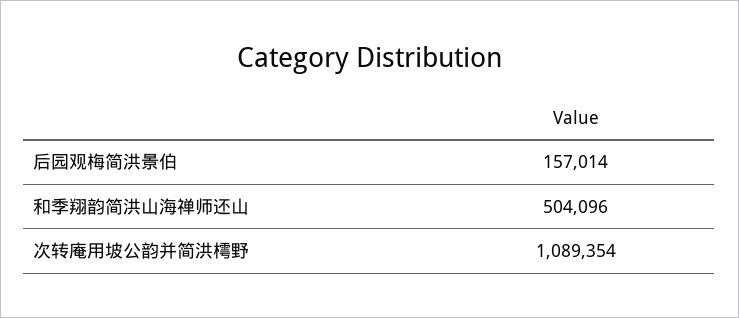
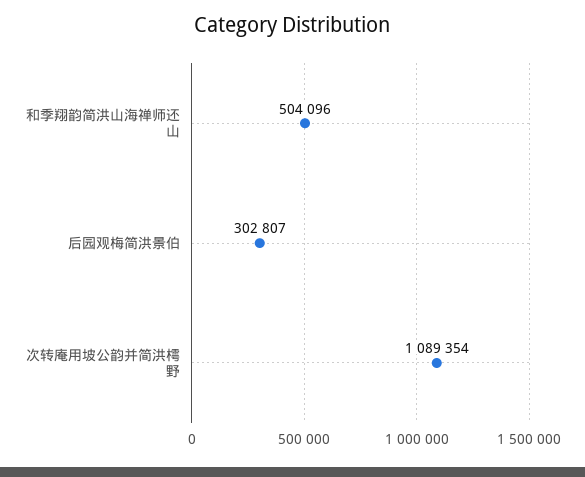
后园观梅简洪景伯: 157014 -> 302807

